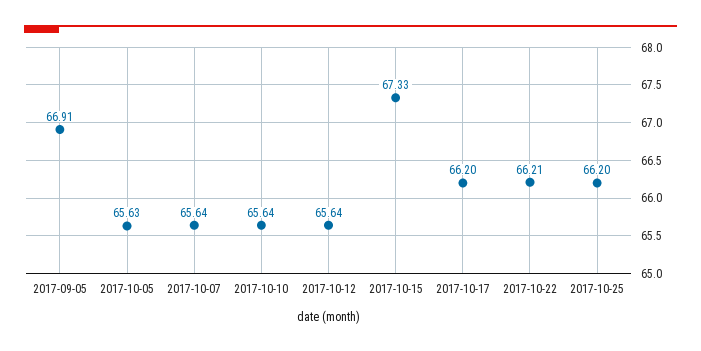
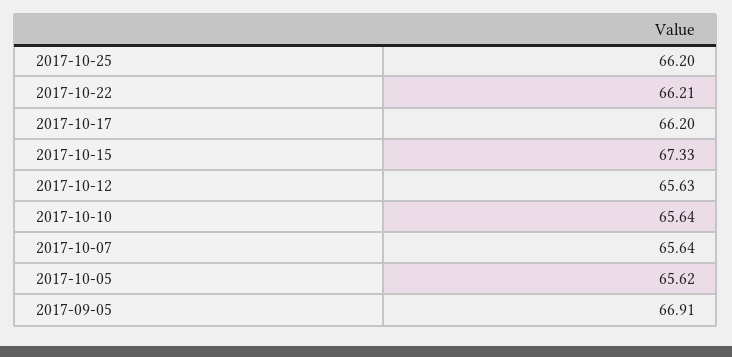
2017-10-05: 65.63 -> 65.62
2017-10-12: 65.64 -> 65.63

